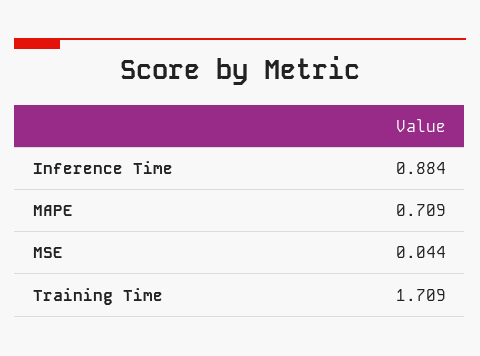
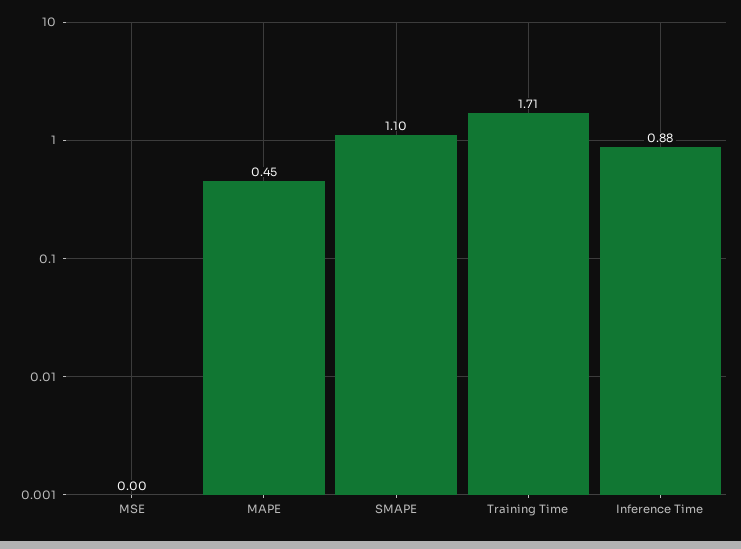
MAPE: 0.709 -> 0.45
MSE: 0.044 -> 0
SMAPE: none -> 1.1

